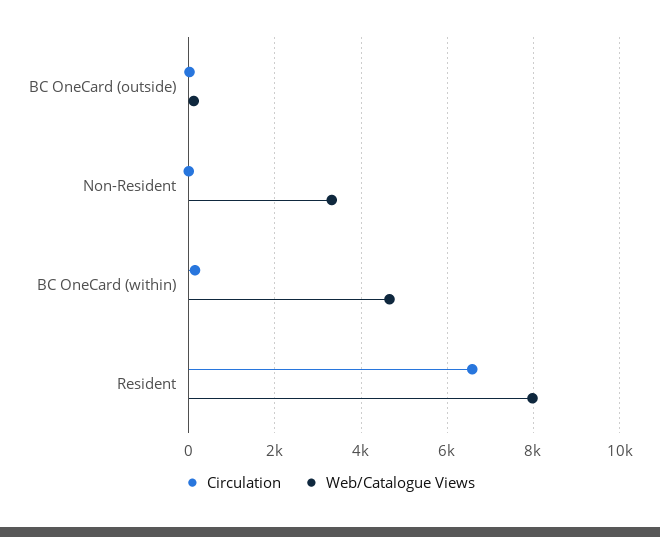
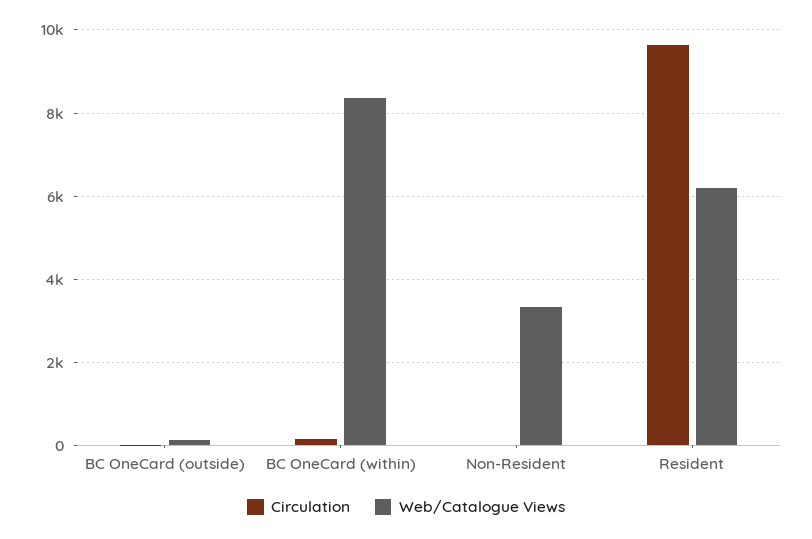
Web/Catalogue Views, BC OneCard (within): 4600 -> 8400
Circulation, Resident: 6600 -> 9600
Web/Catalogue Views, Resident: 8000 -> 6200

